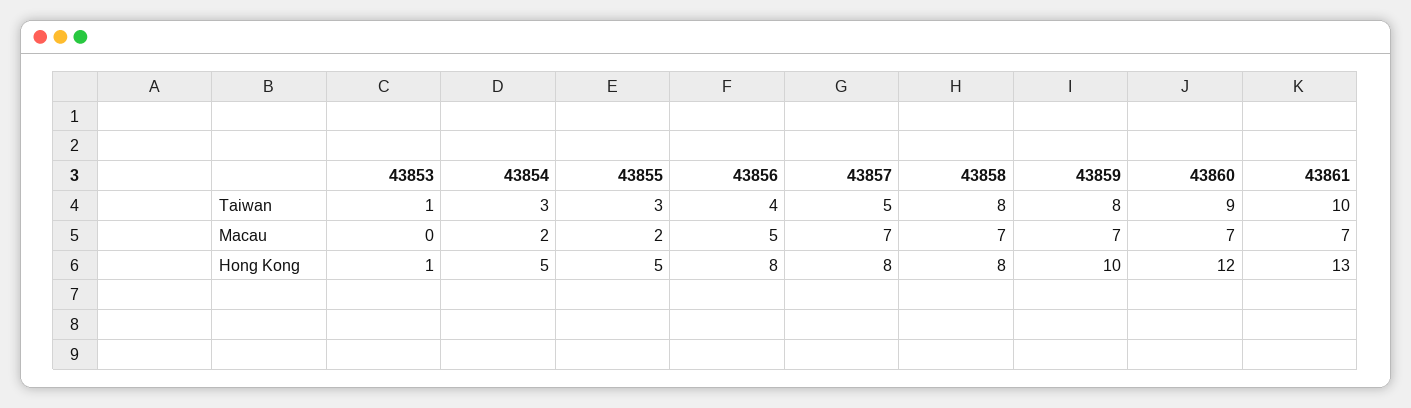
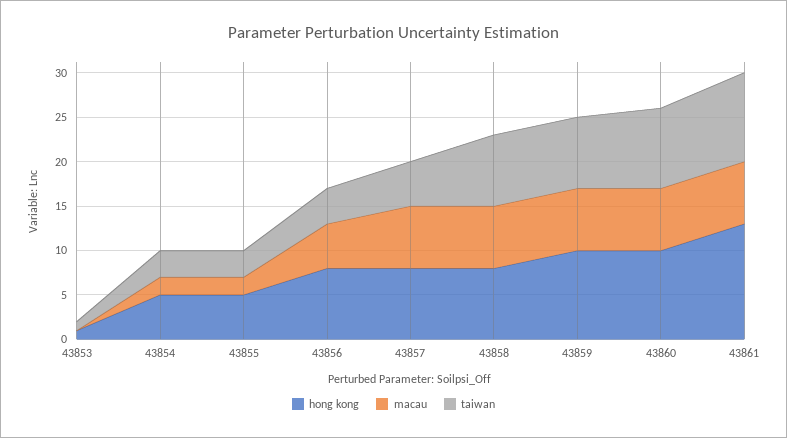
Hong Kong, 43860: 12 -> 10

